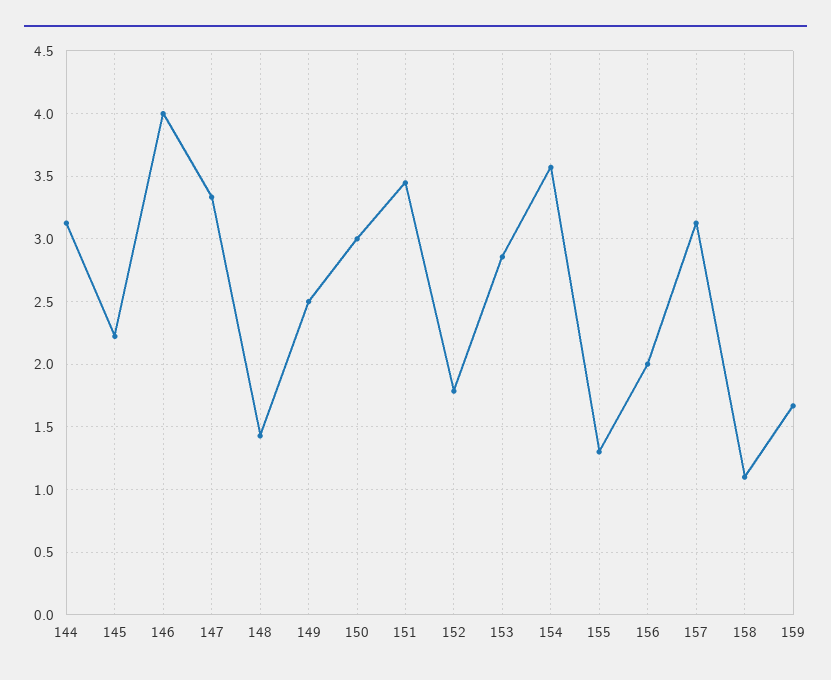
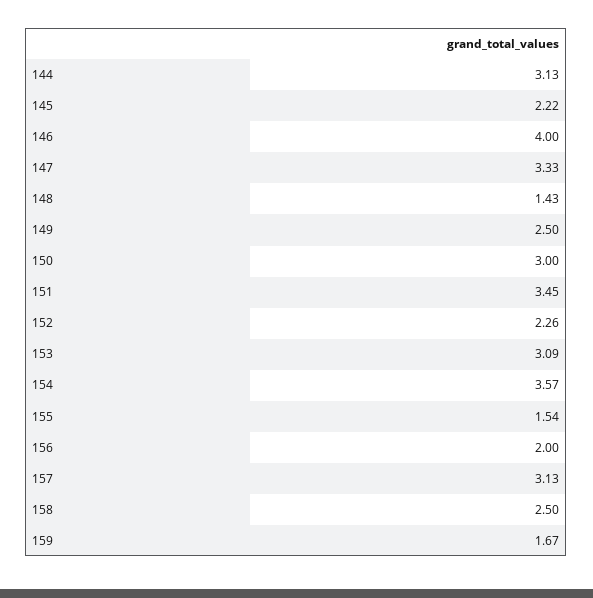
152: 1.8 -> 2.26
153: 2.85 -> 3.09
155: 1.3 -> 1.54
158: 1.1 -> 2.5

